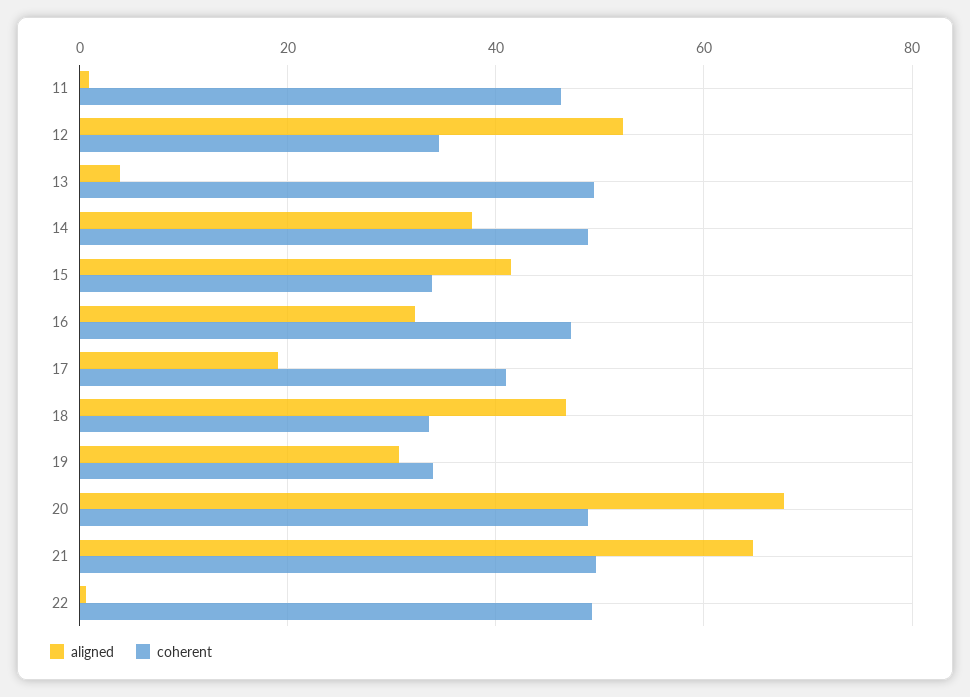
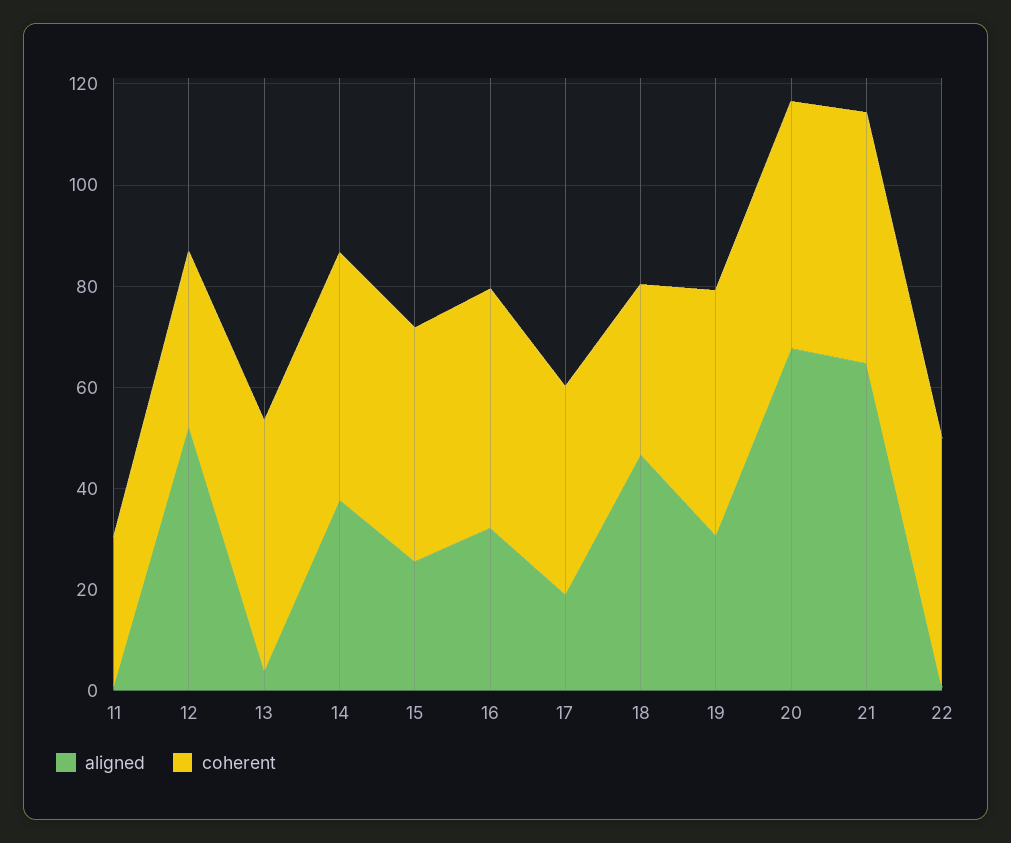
coherent, 11: 46 -> 30
aligned, 15: 42 -> 25
coherent, 15: 34 -> 45
coherent, 19: 34 -> 50

